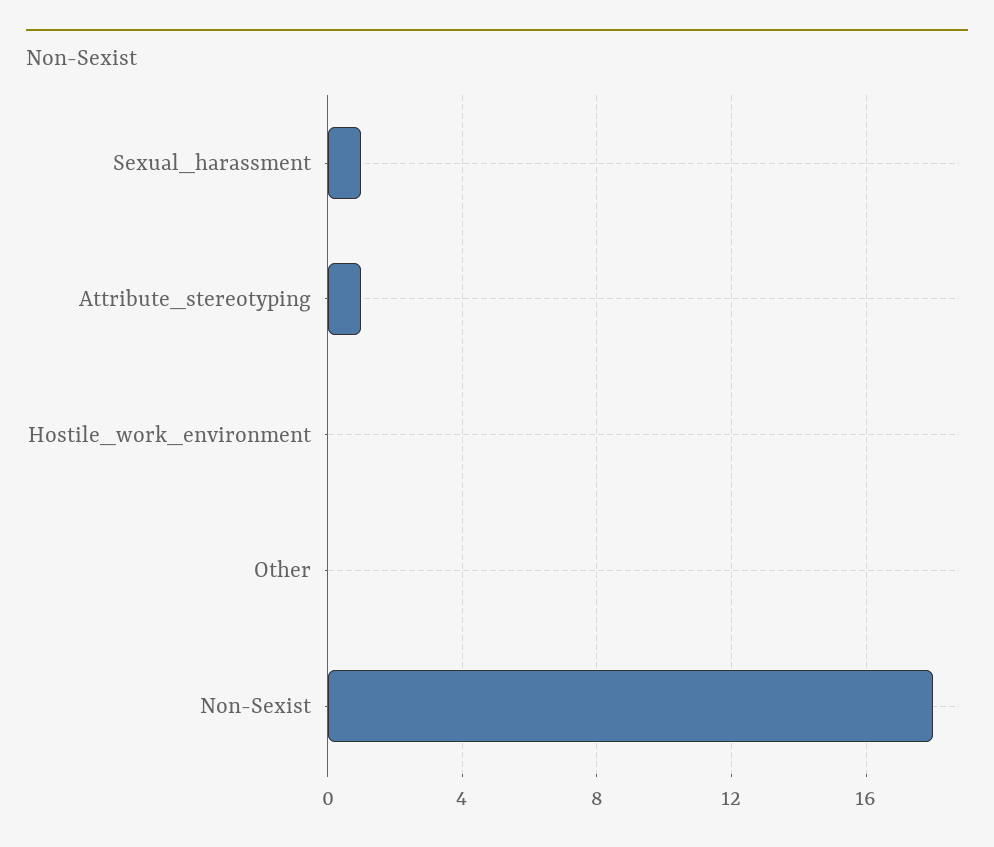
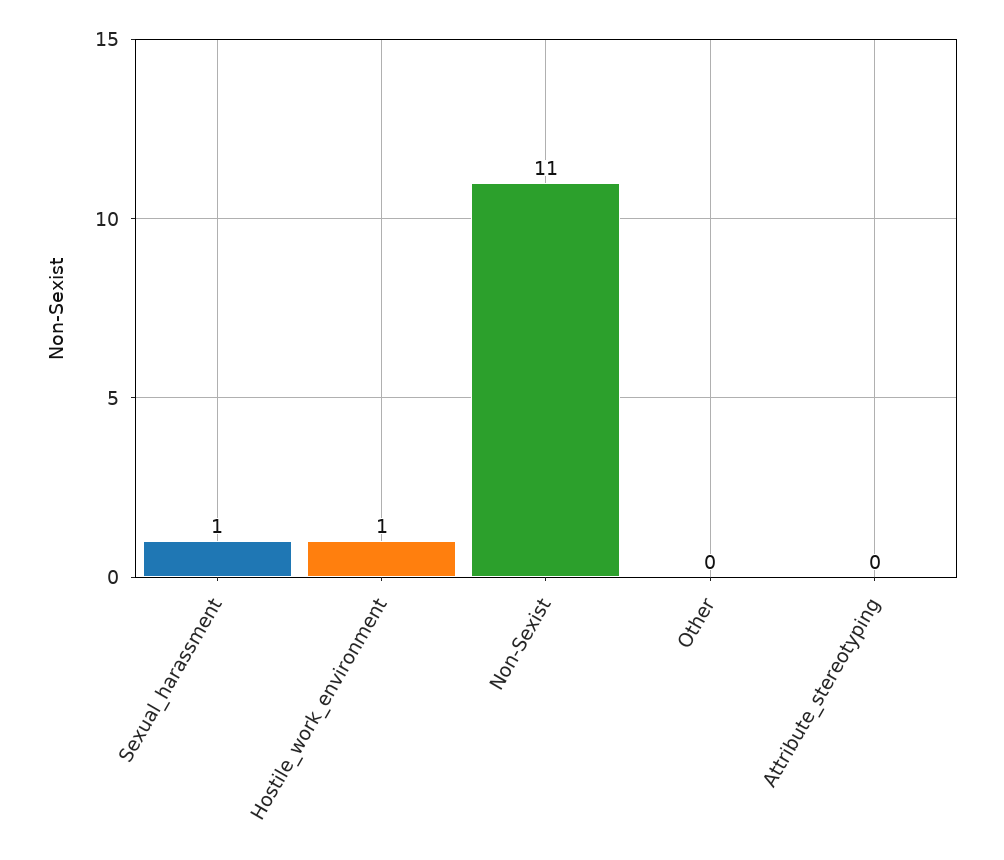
Attribute_stereotyping: 1 -> 0
Hostile_work_environment: 0 -> 1
Non-Sexist: 18 -> 11

